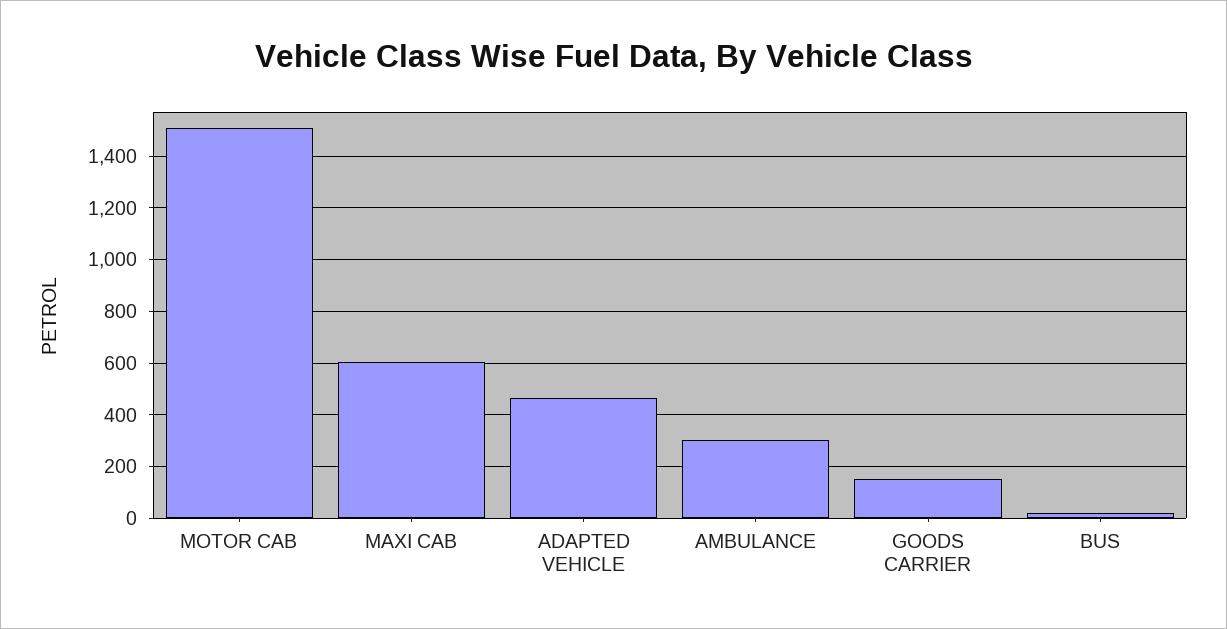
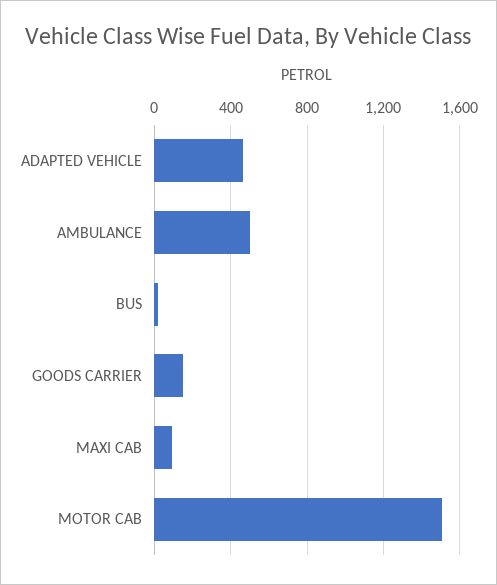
MAXI CAB: 600 -> 100
AMBULANCE: 300 -> 500

